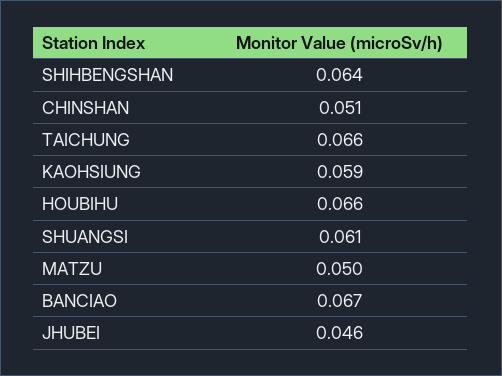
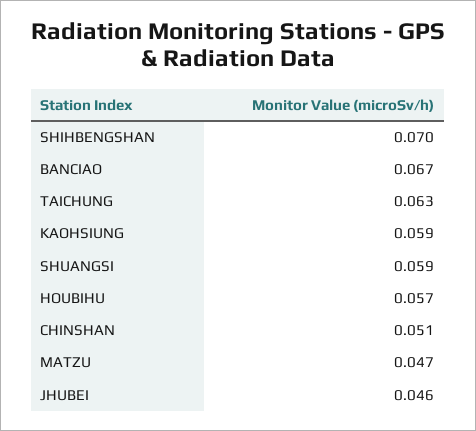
SHIHBENGSHAN: 0.064 -> 0.07
TAICHUNG: 0.066 -> 0.063
HOUBIHU: 0.066 -> 0.057
SHUANGSI: 0.061 -> 0.059
MATZU: 0.05 -> 0.047

